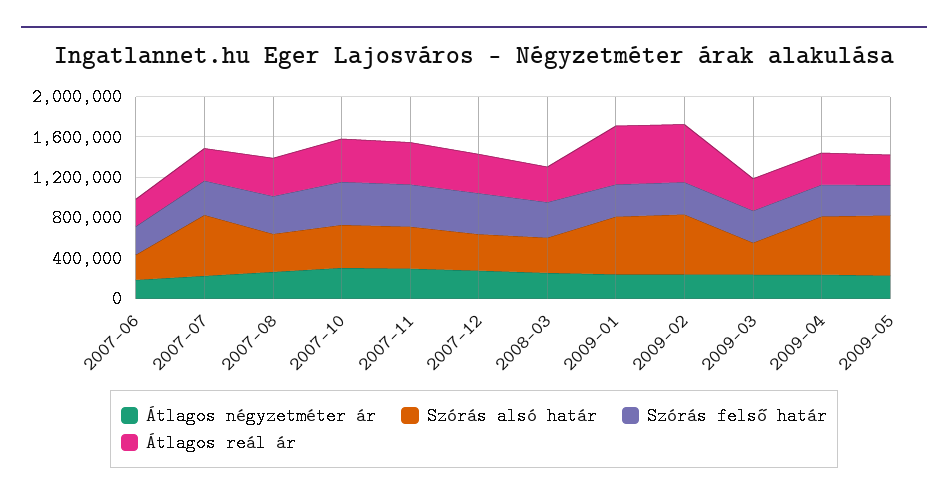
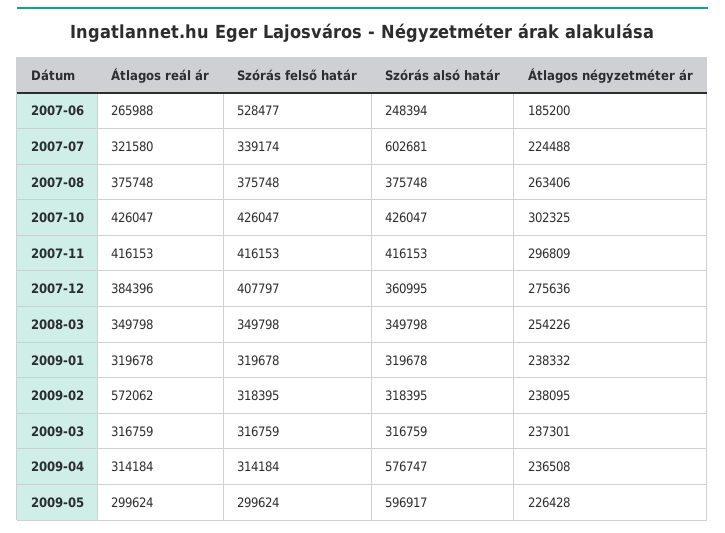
Szórás felső határ, 2007-06: 300000 -> 528477
Szórás alsó határ, 2009-01: 600000 -> 319678
Átlagos reál ár, 2009-01: 600000 -> 319678
Szórás alsó határ, 2009-02: 600000 -> 318395

